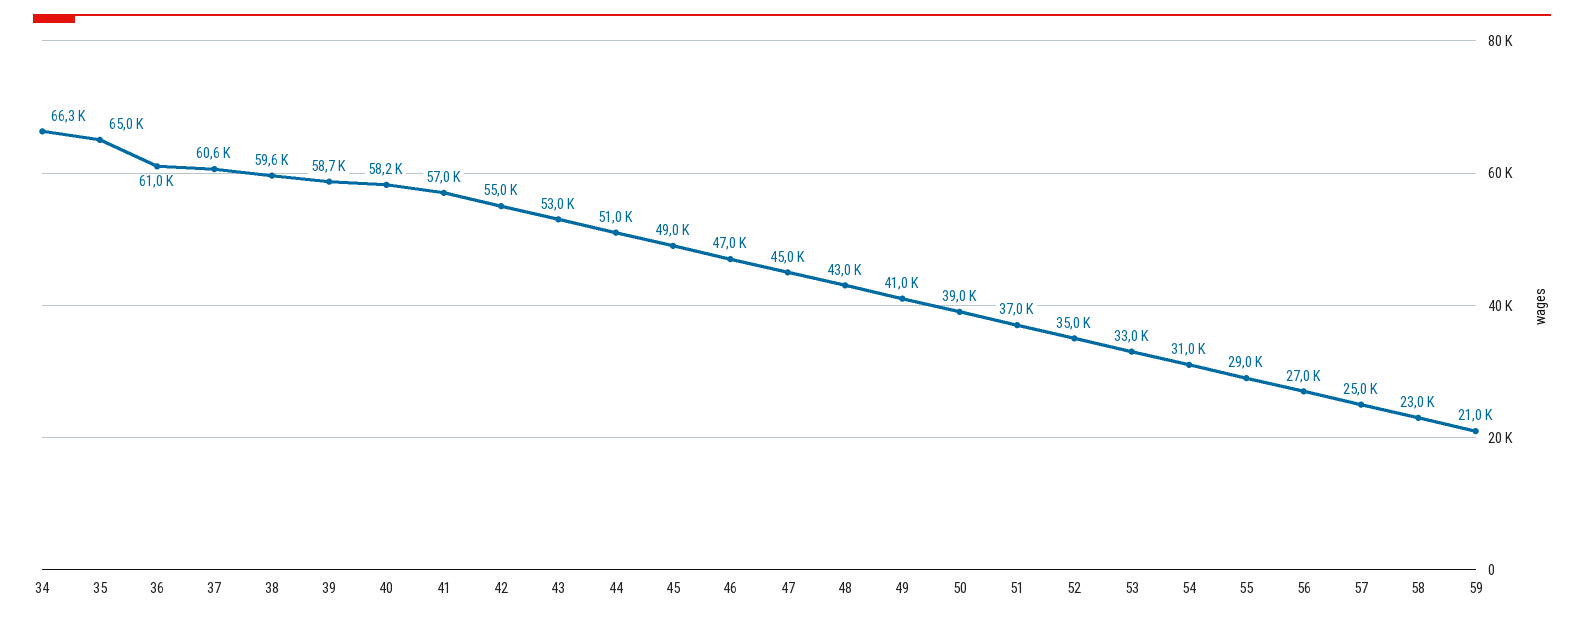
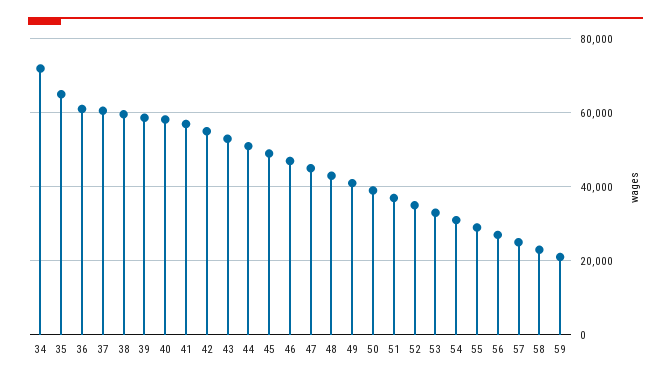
34: 66300 -> 72000

